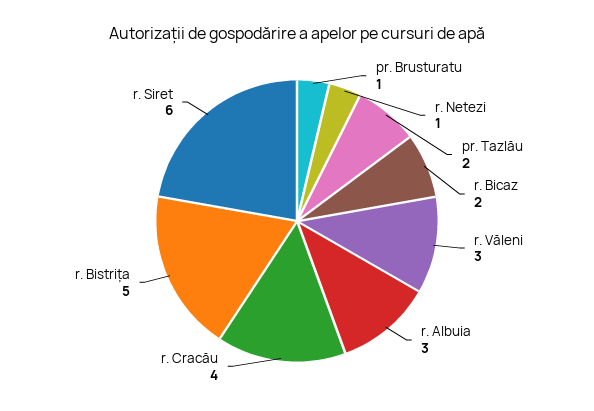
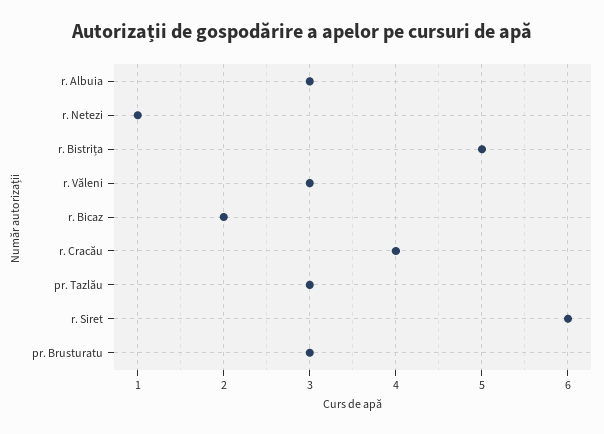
pr. Brusturatu: 1 -> 3
pr. Tazlău: 2 -> 3

